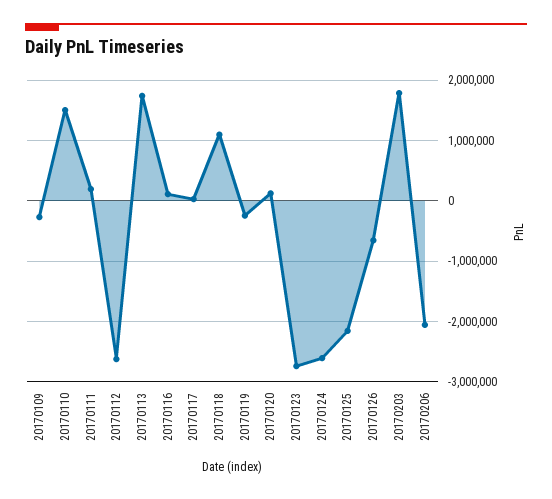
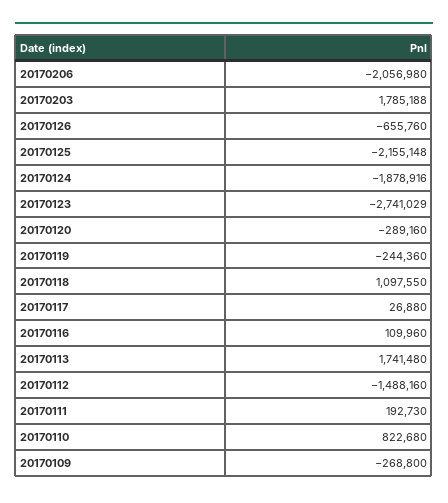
20170110: 1500000 -> 822680
20170112: -2600000 -> -1488160
20170120: 100000 -> -289160
20170124: -2600000 -> -1878916

